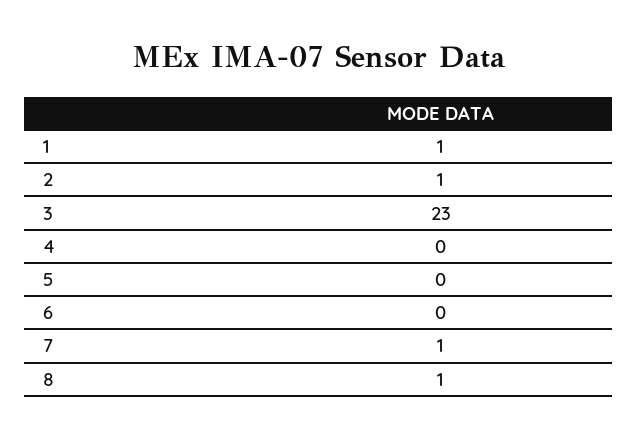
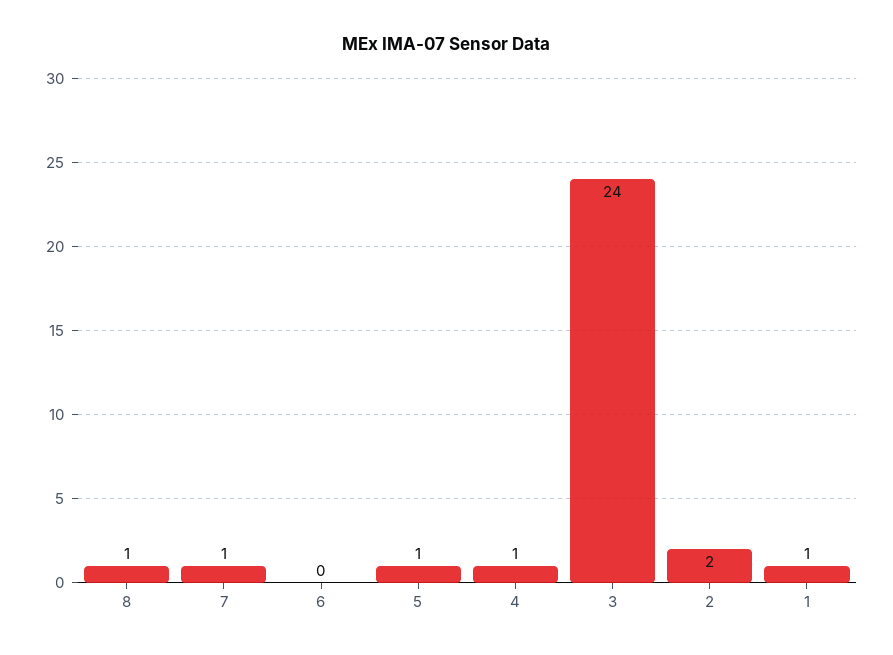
2: 1 -> 2
3: 23 -> 24
4: 0 -> 1
5: 0 -> 1

